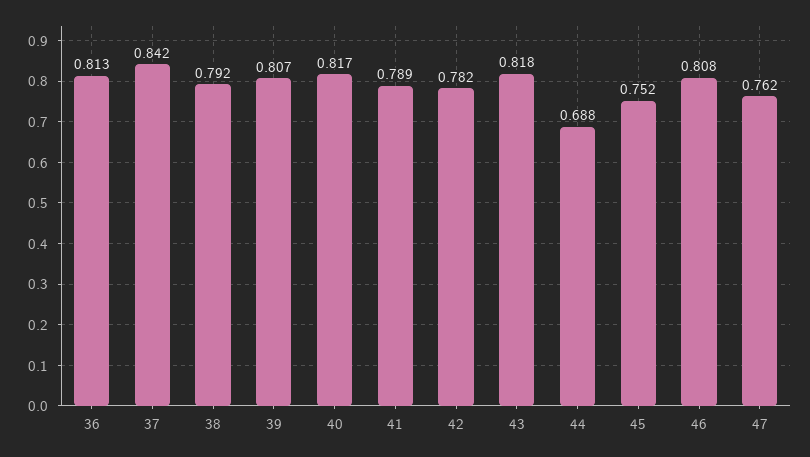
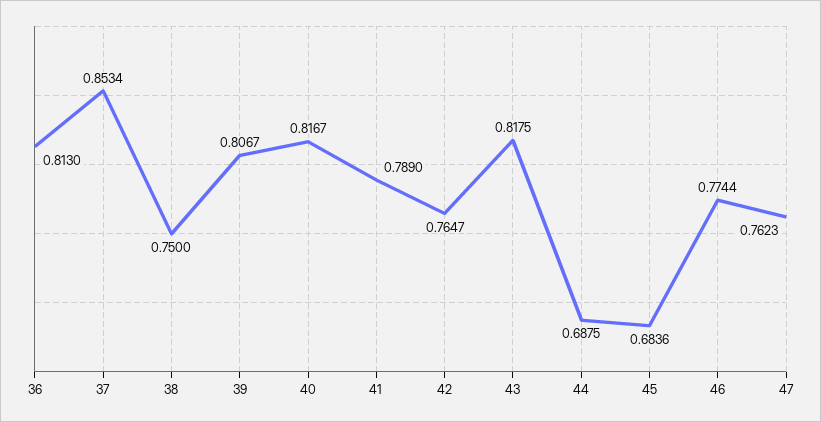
37: 0.842 -> 0.8534
38: 0.792 -> 0.75
42: 0.782 -> 0.7647
45: 0.752 -> 0.6836
46: 0.808 -> 0.7744

